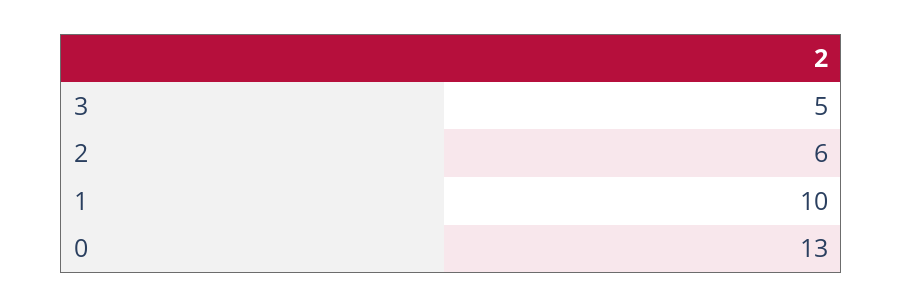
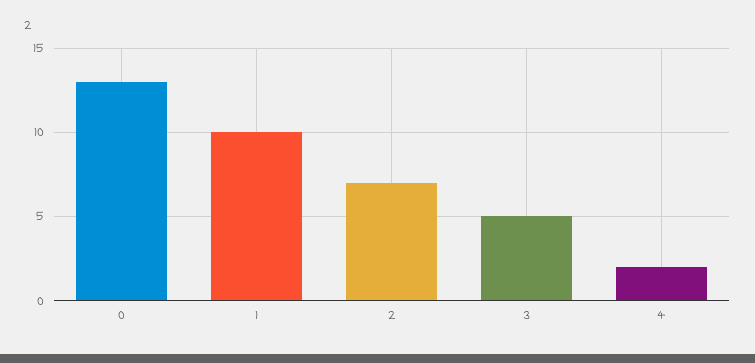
2: 6 -> 7
4: none -> 2

